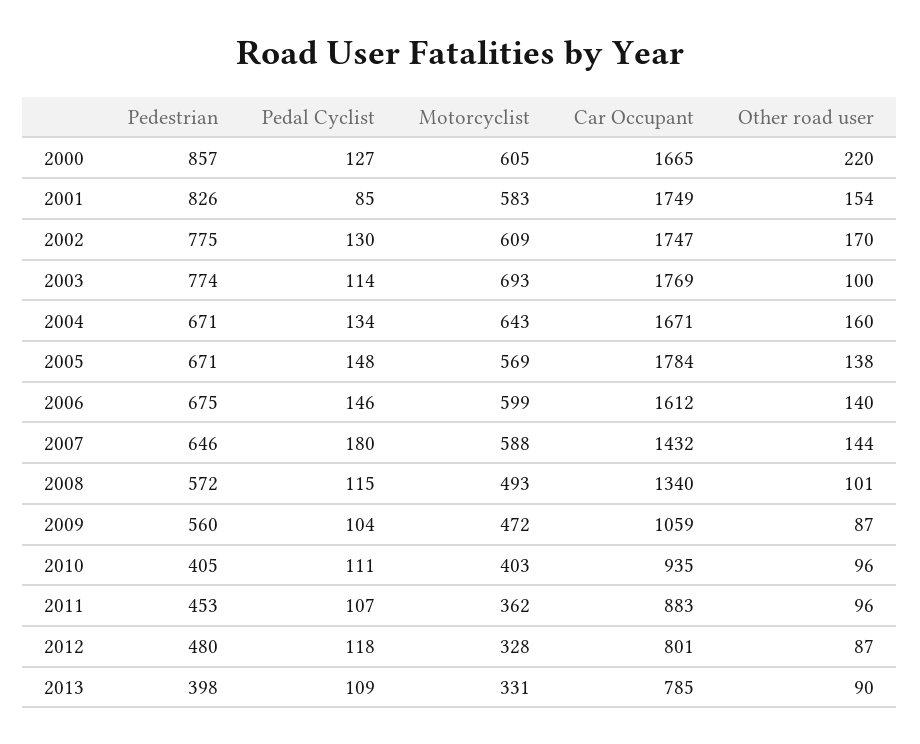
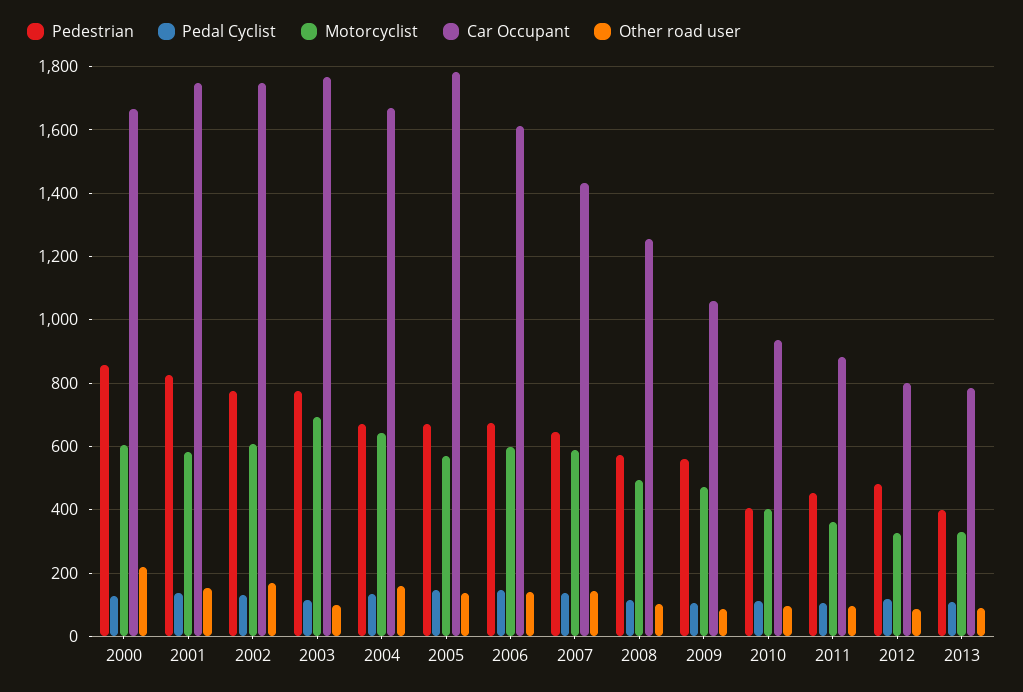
Pedal Cyclist, 2001: 85 -> 140
Pedal Cyclist, 2007: 180 -> 140
Car Occupant, 2008: 1340 -> 1260

